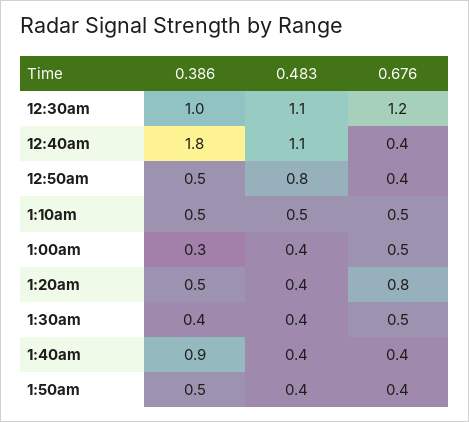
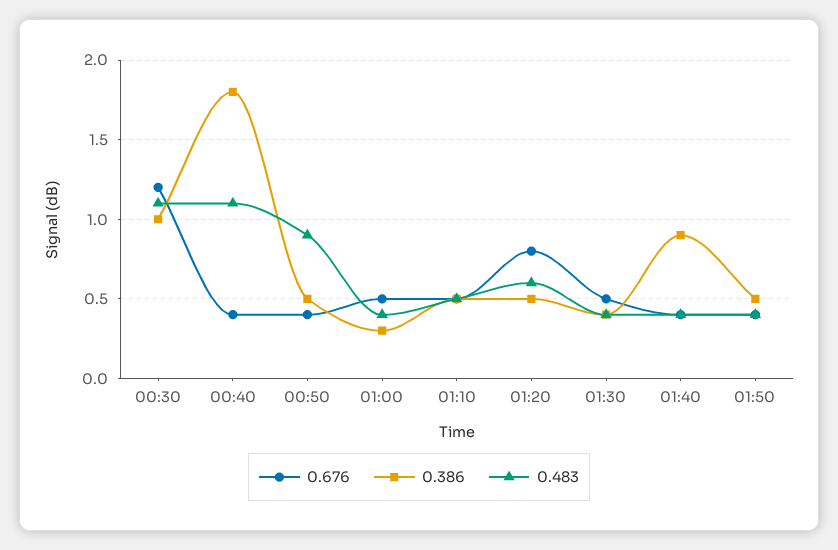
0.483, 12:50am: 0.8 -> 0.9
0.483, 1:20am: 0.4 -> 0.6

